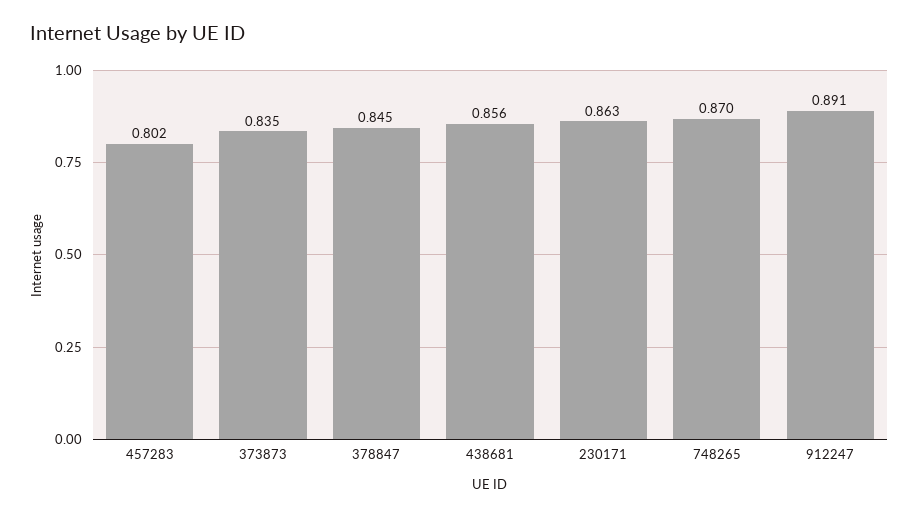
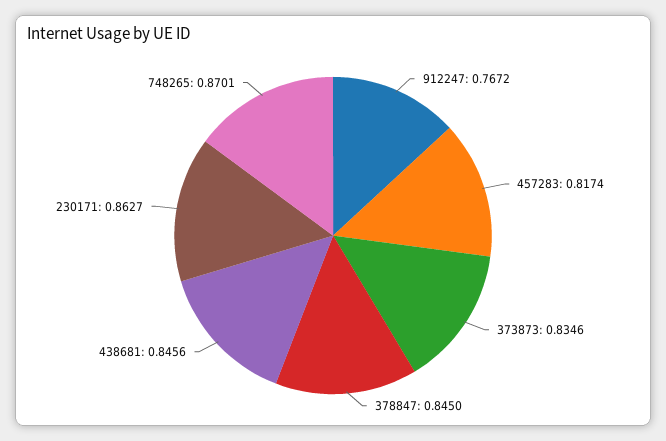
457283: 0.802 -> 0.8174
438681: 0.856 -> 0.8456
912247: 0.891 -> 0.7672

